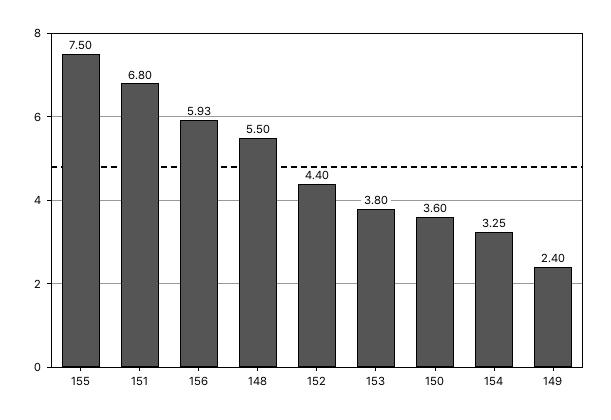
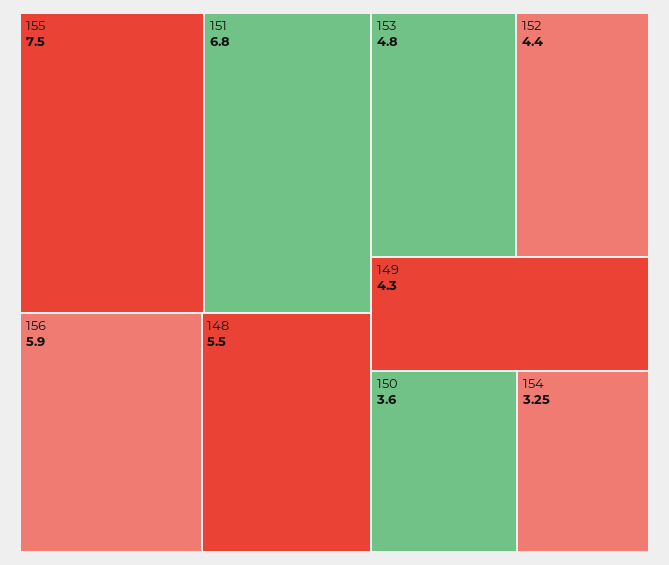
156: 5.93 -> 5.9
153: 3.8 -> 4.8
149: 2.4 -> 4.3

